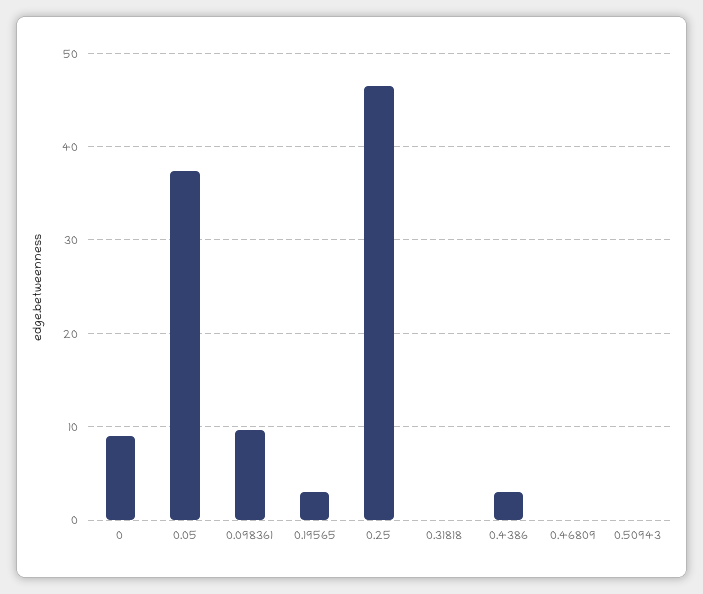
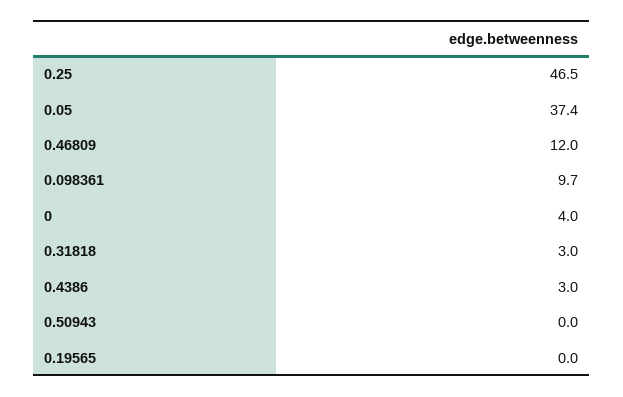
0: 9 -> 4
0.19565: 3 -> 0
0.31818: 0 -> 3
0.46809: 0 -> 12

